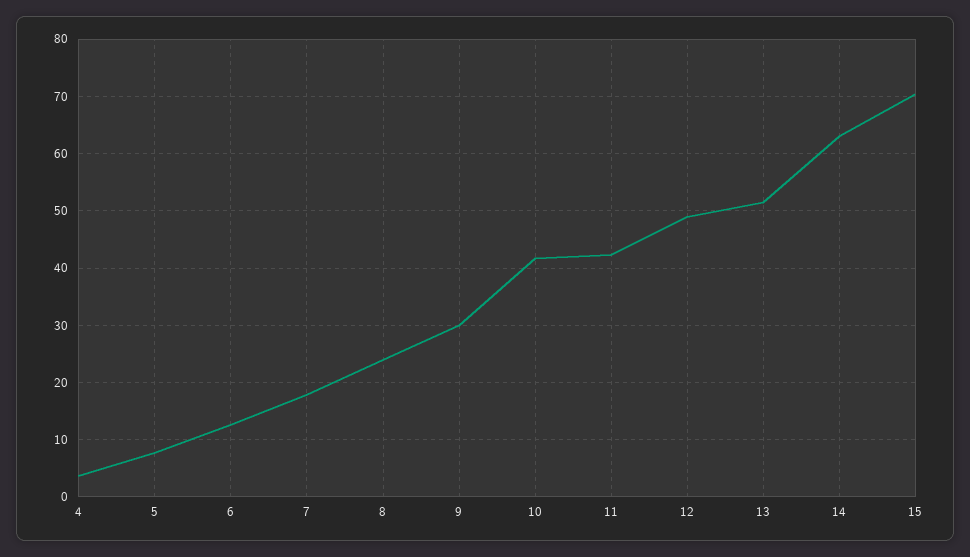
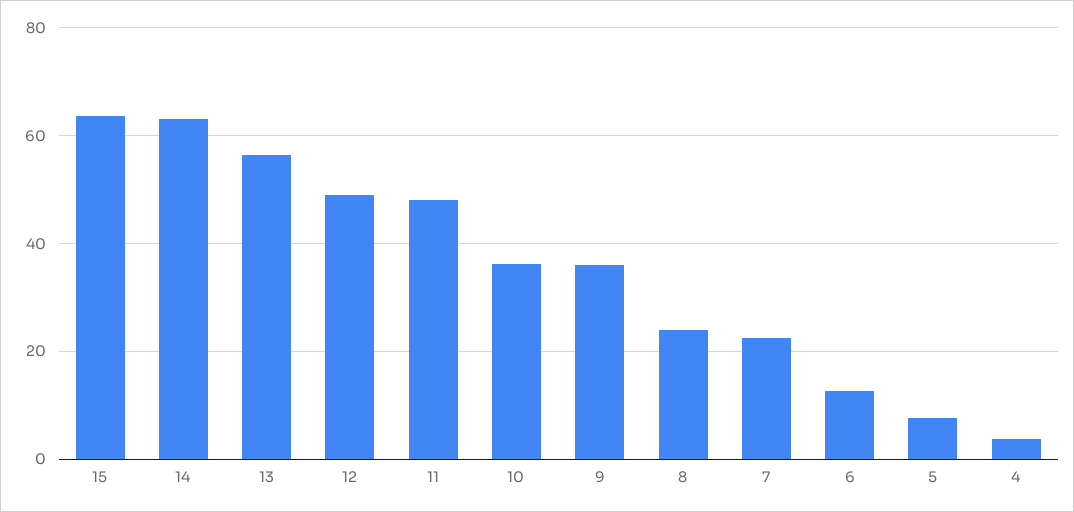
7: 18 -> 22
9: 30 -> 36
10: 42 -> 36
11: 42 -> 48
13: 52 -> 56
15: 70 -> 64

